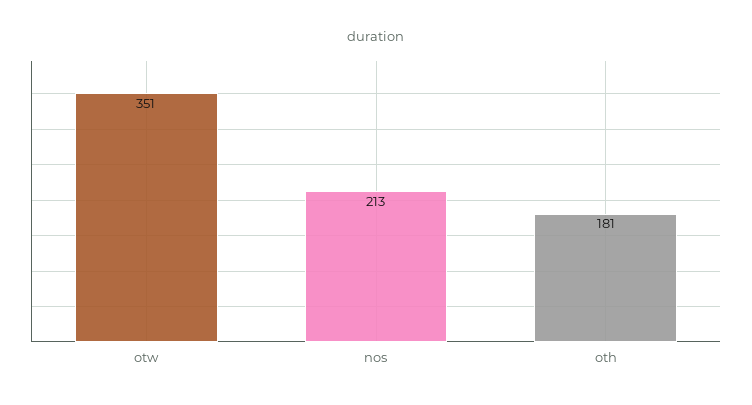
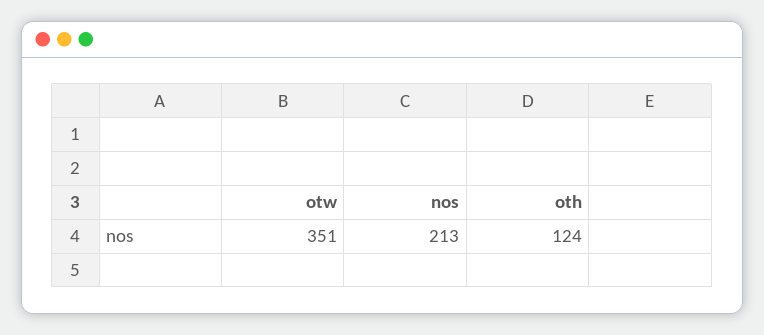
oth: 181 -> 124

